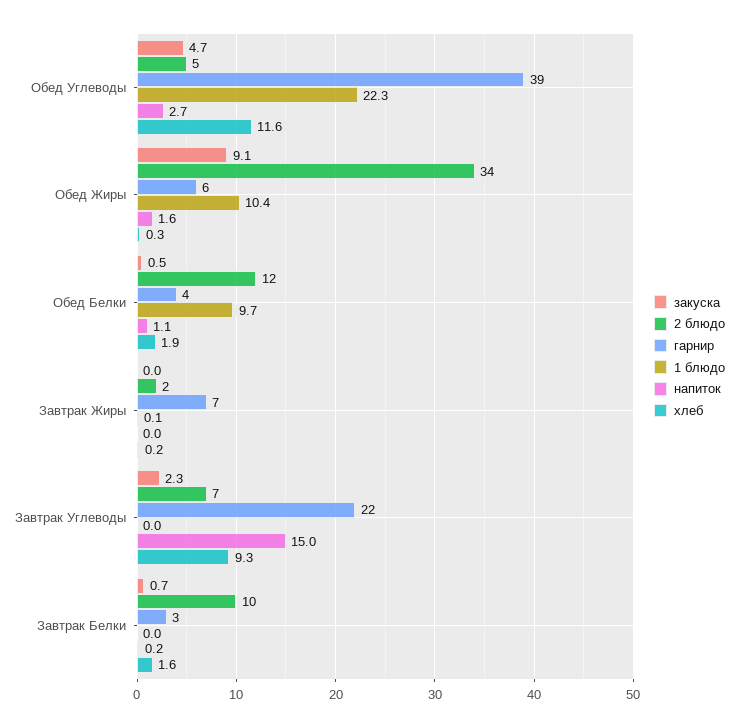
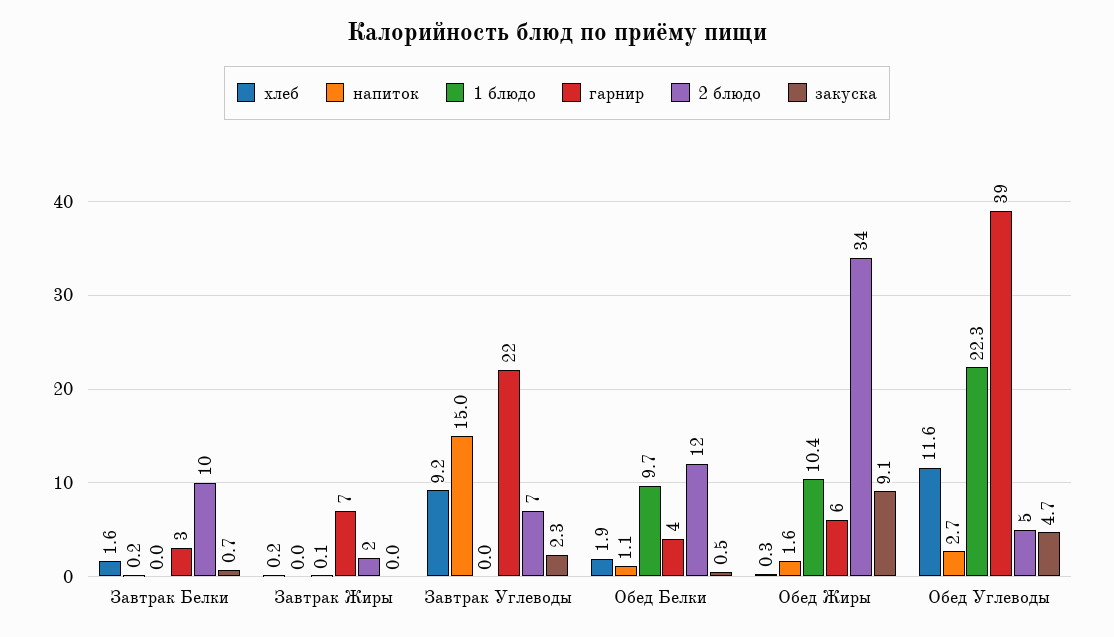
хлеб, Завтрак Углеводы: 9.3 -> 9.2

